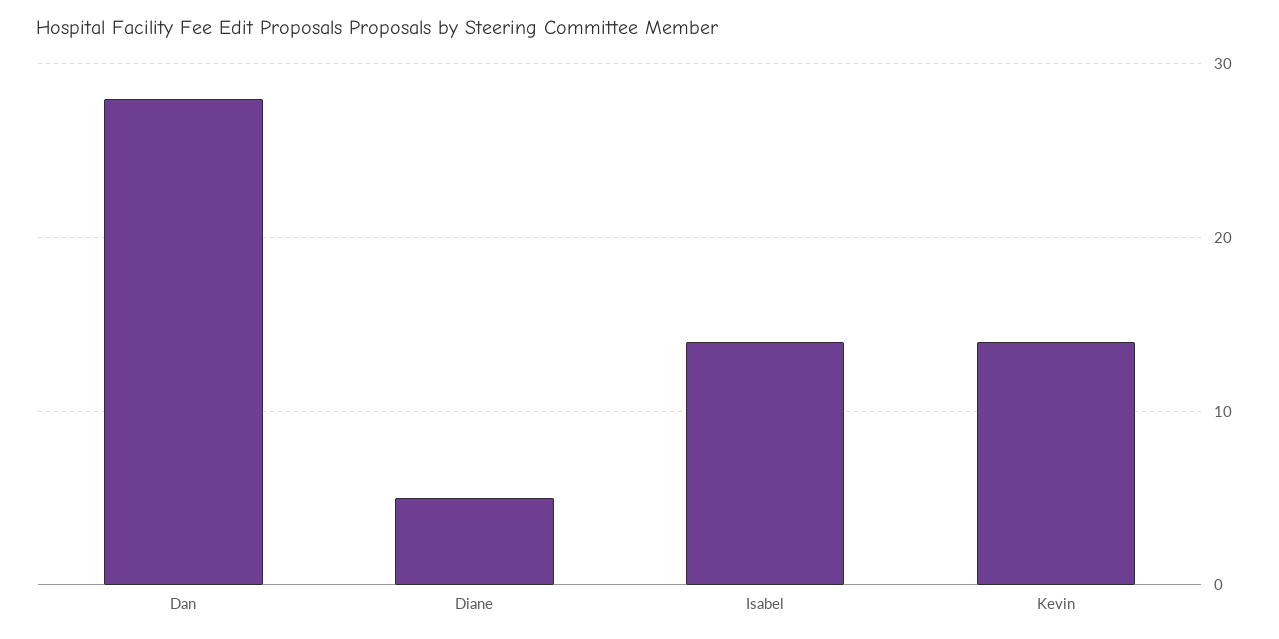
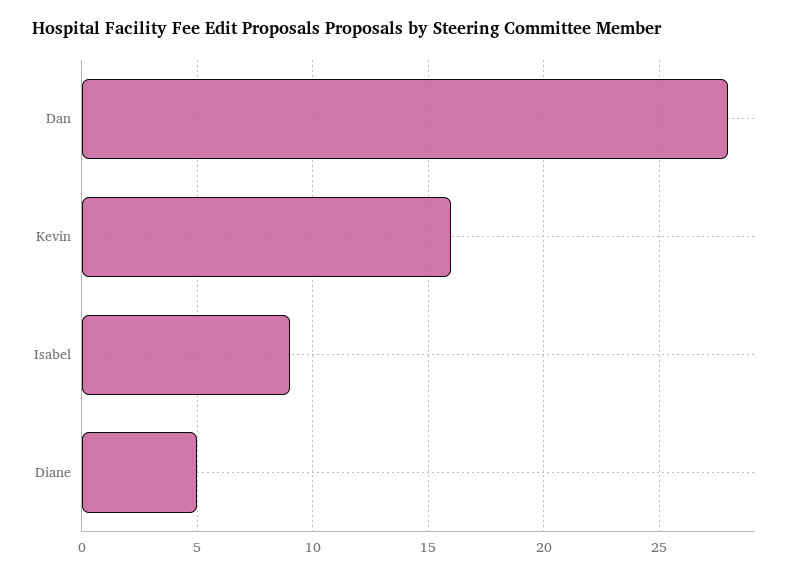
Isabel: 14 -> 9
Kevin: 14 -> 16

